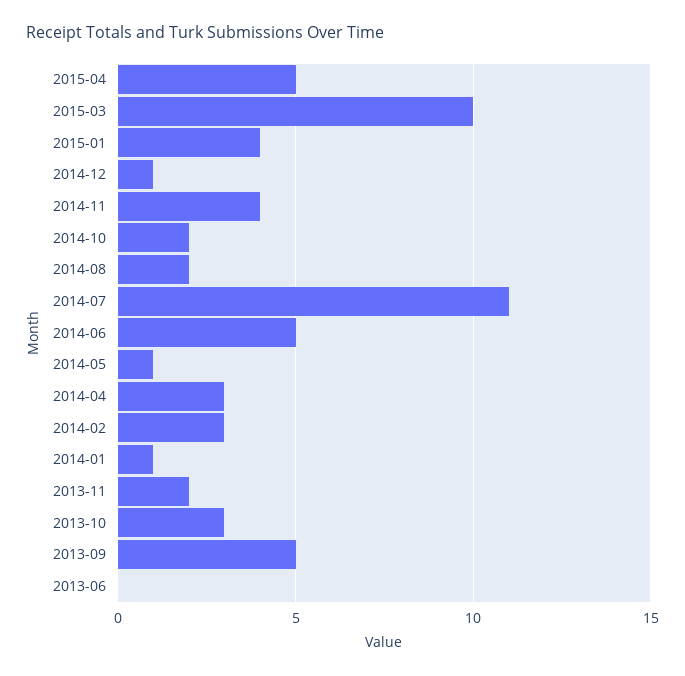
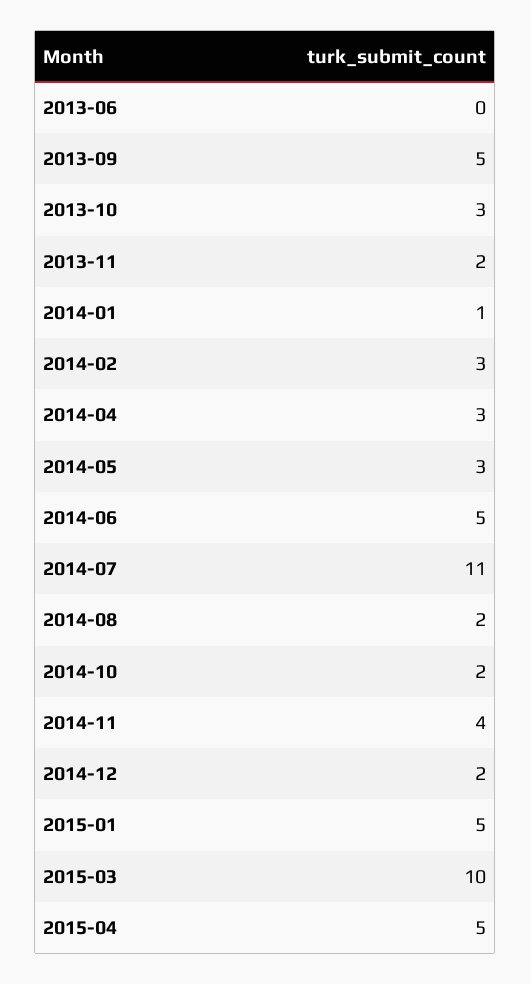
2015-01: 4 -> 5
2014-12: 1 -> 2
2014-05: 1 -> 3

